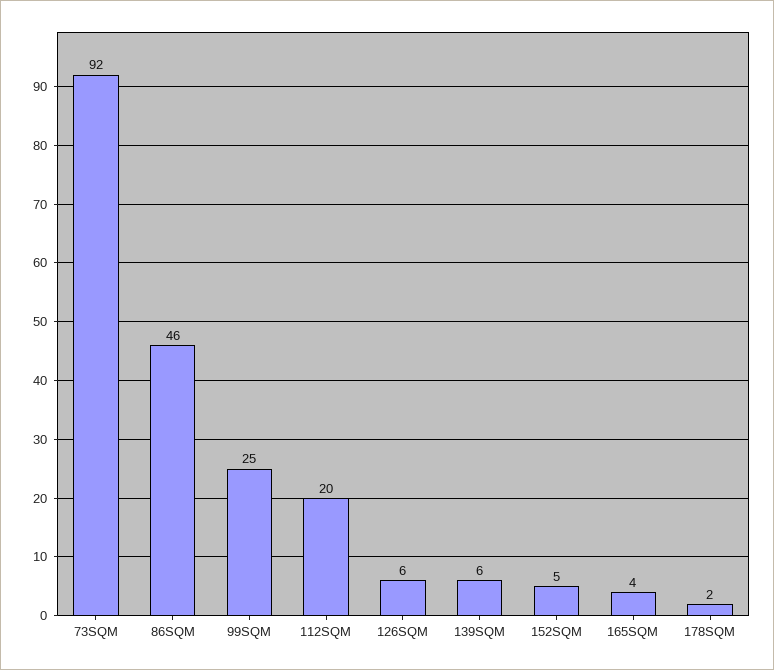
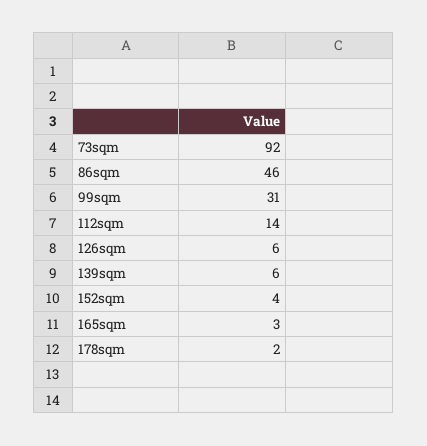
99SQM: 25 -> 31
112SQM: 20 -> 14
152SQM: 5 -> 4
165SQM: 4 -> 3

